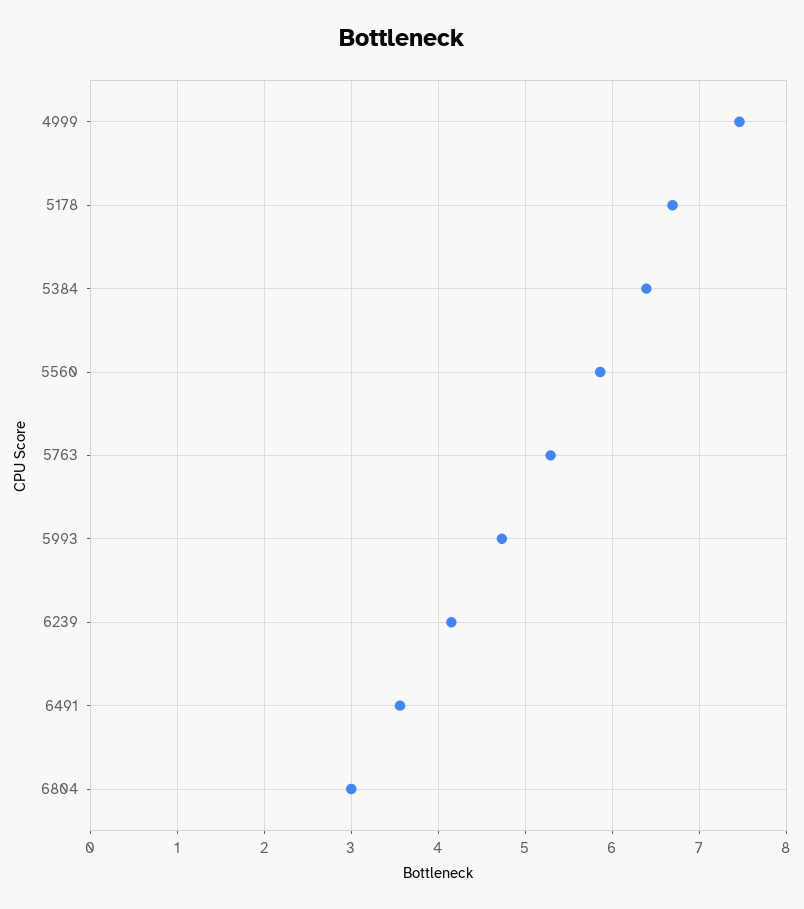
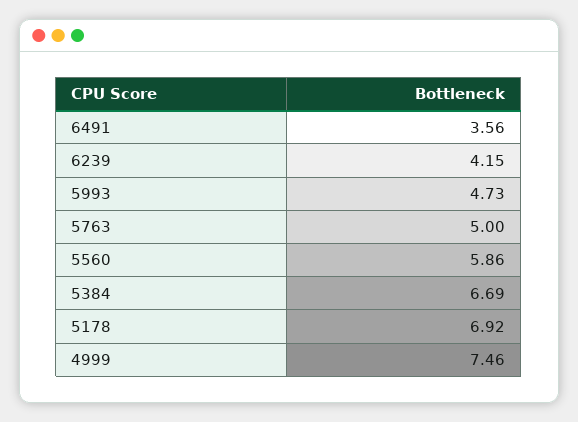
5178: 6.7 -> 6.92
5384: 6.4 -> 6.69
5763: 5.3 -> 5
6804: 3 -> none

